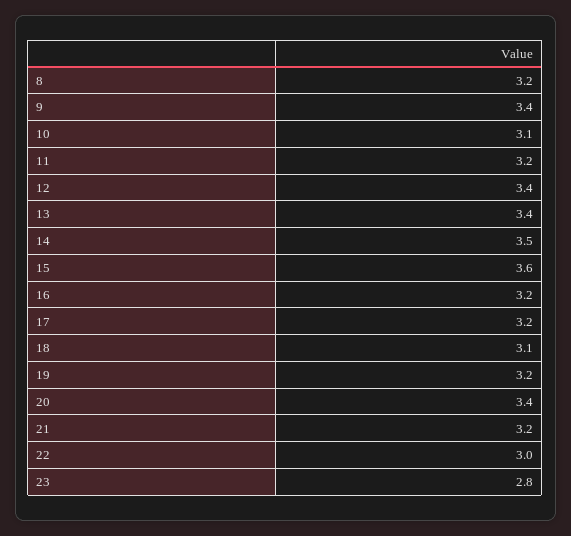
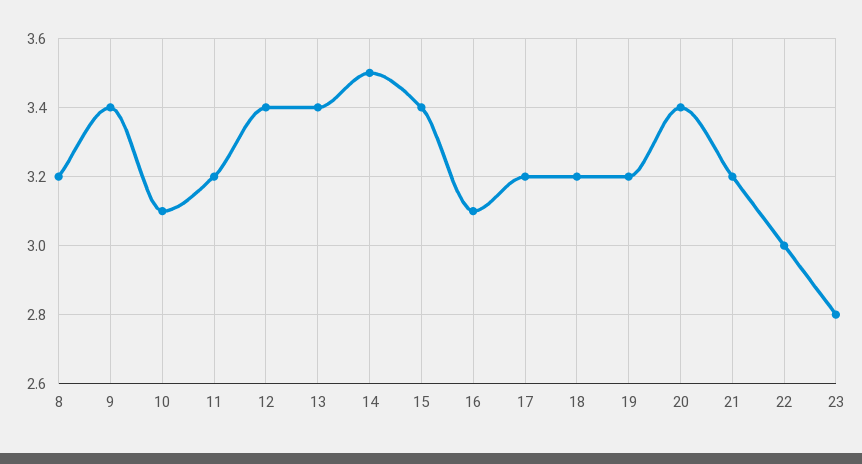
15: 3.6 -> 3.4
16: 3.2 -> 3.1
18: 3.1 -> 3.2

